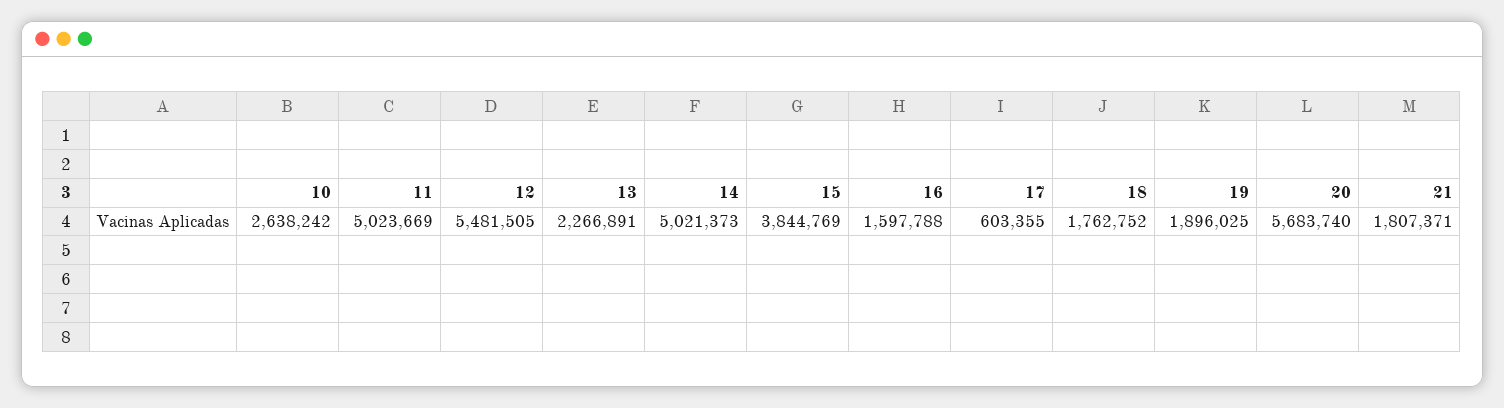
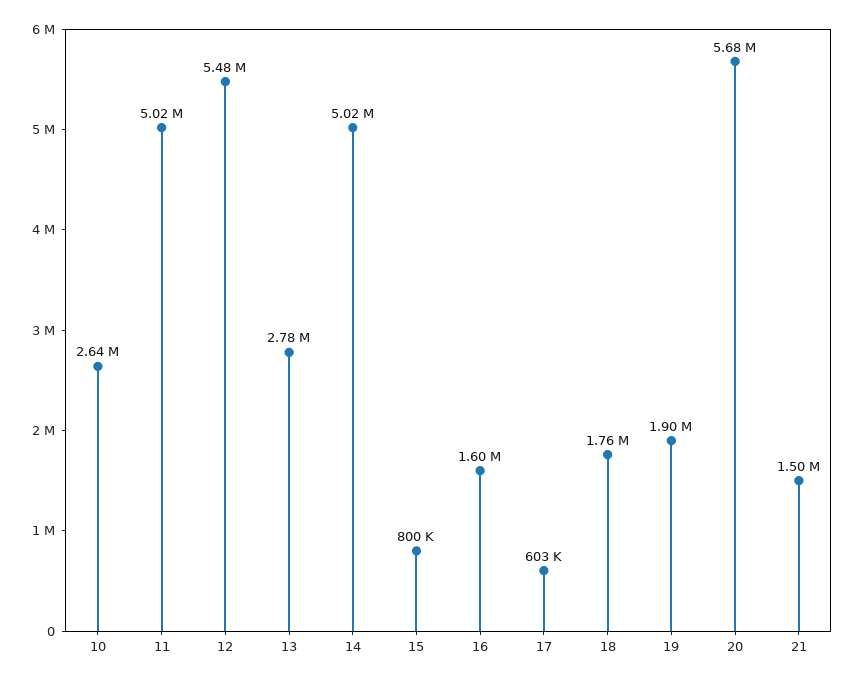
13: 2266891 -> 2780000
15: 3844769 -> 800000
21: 1807371 -> 1500000

